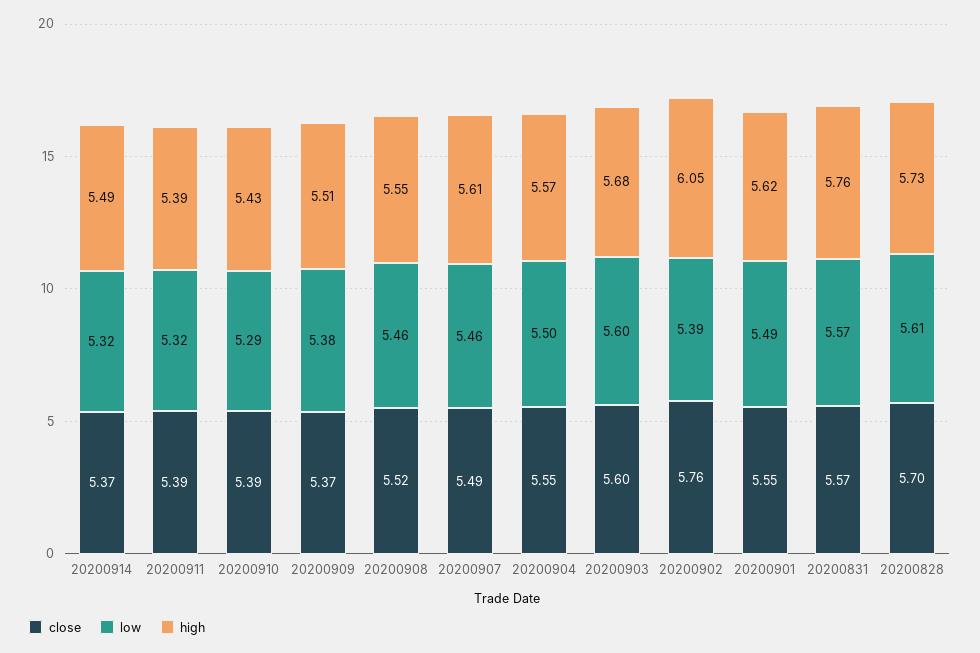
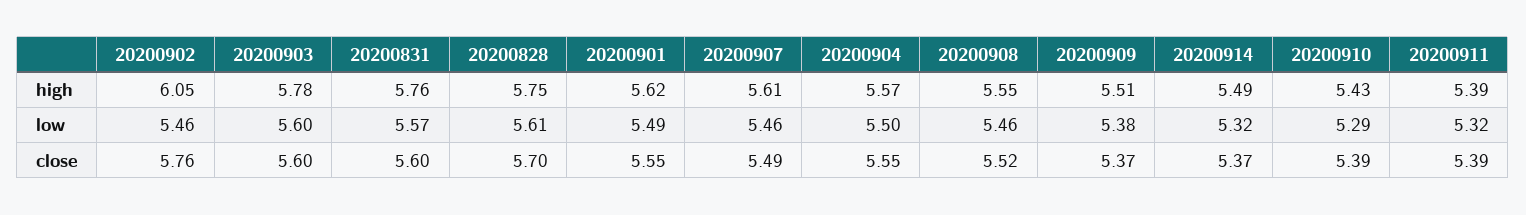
high, 20200903: 5.68 -> 5.78
low, 20200902: 5.39 -> 5.46
close, 20200831: 5.57 -> 5.6
high, 20200828: 5.73 -> 5.75

